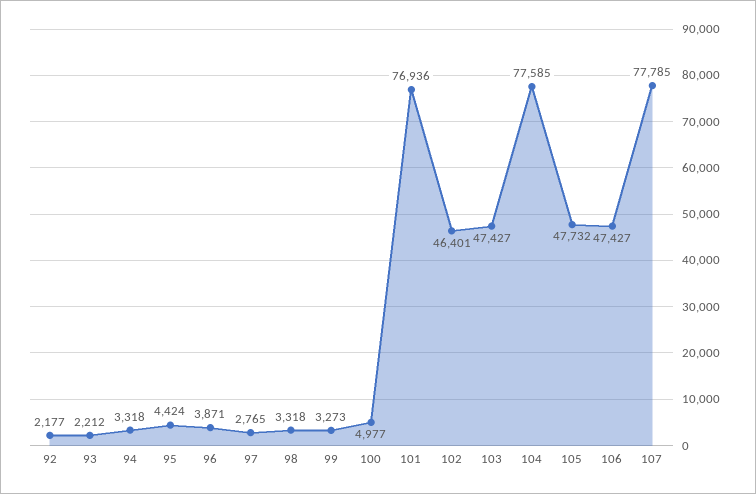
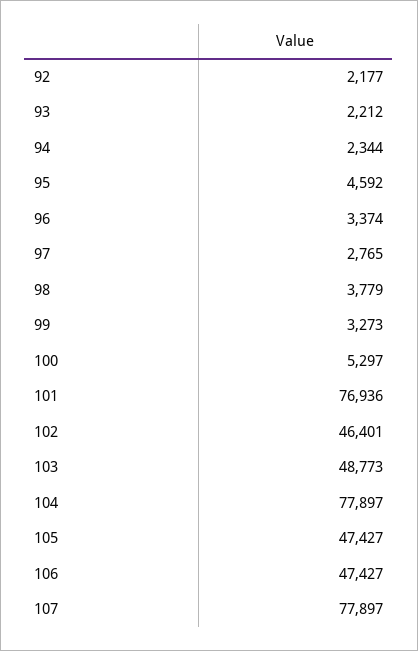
94: 3318 -> 2344
95: 4424 -> 4592
96: 3871 -> 3374
98: 3318 -> 3779
100: 4977 -> 5297
103: 47427 -> 48773
104: 77585 -> 77897
105: 47732 -> 47427
107: 77785 -> 77897

